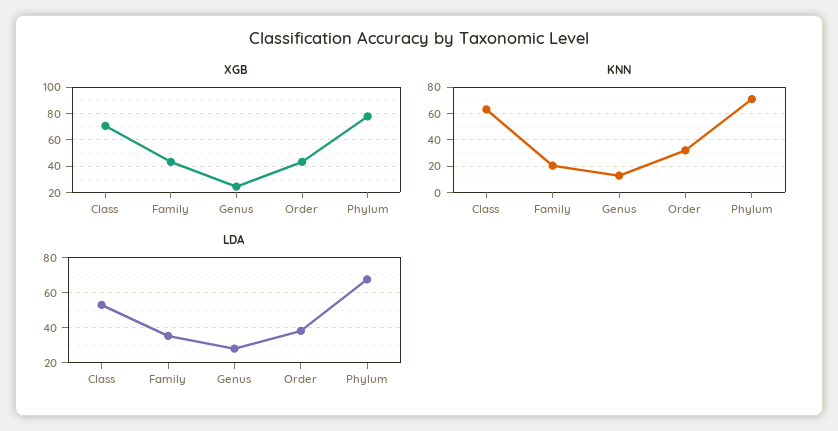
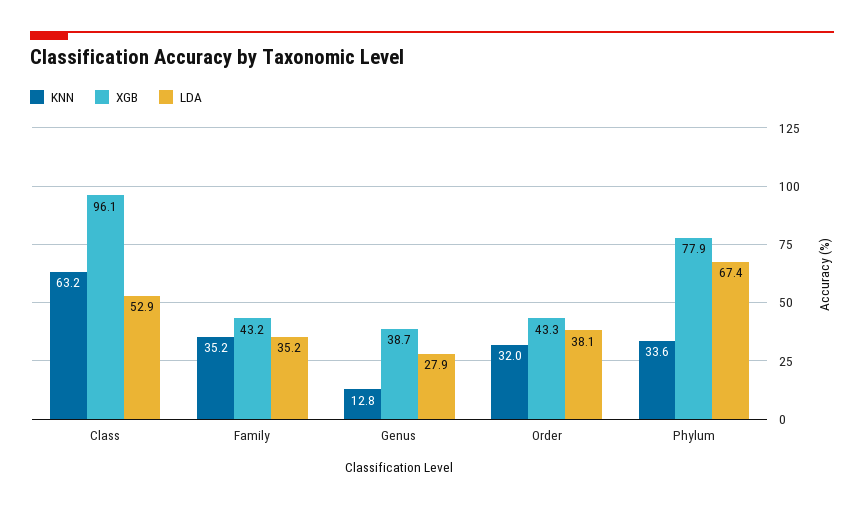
XGB, Class: 70 -> 96.1
XGB, Genus: 25 -> 38.7
KNN, Family: 20 -> 35.2
KNN, Phylum: 70 -> 33.6

